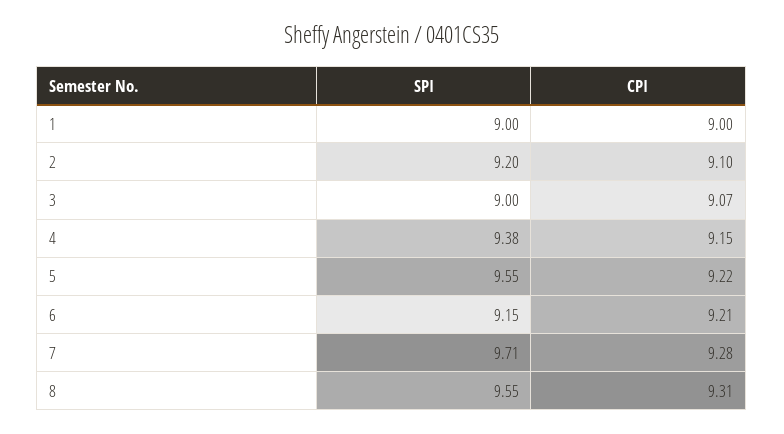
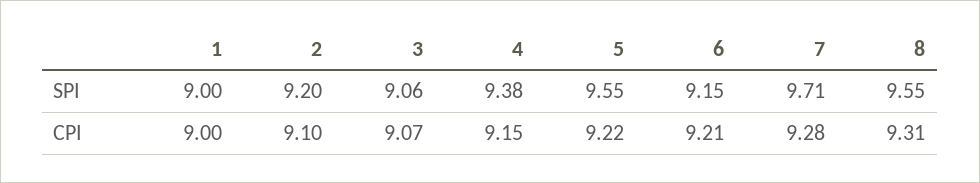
SPI, 3: 9 -> 9.06

